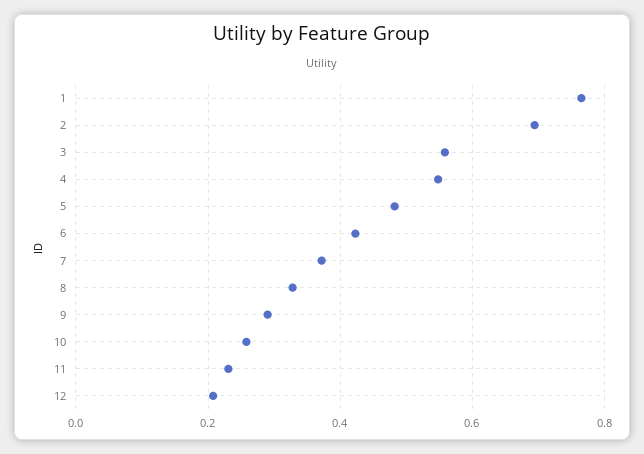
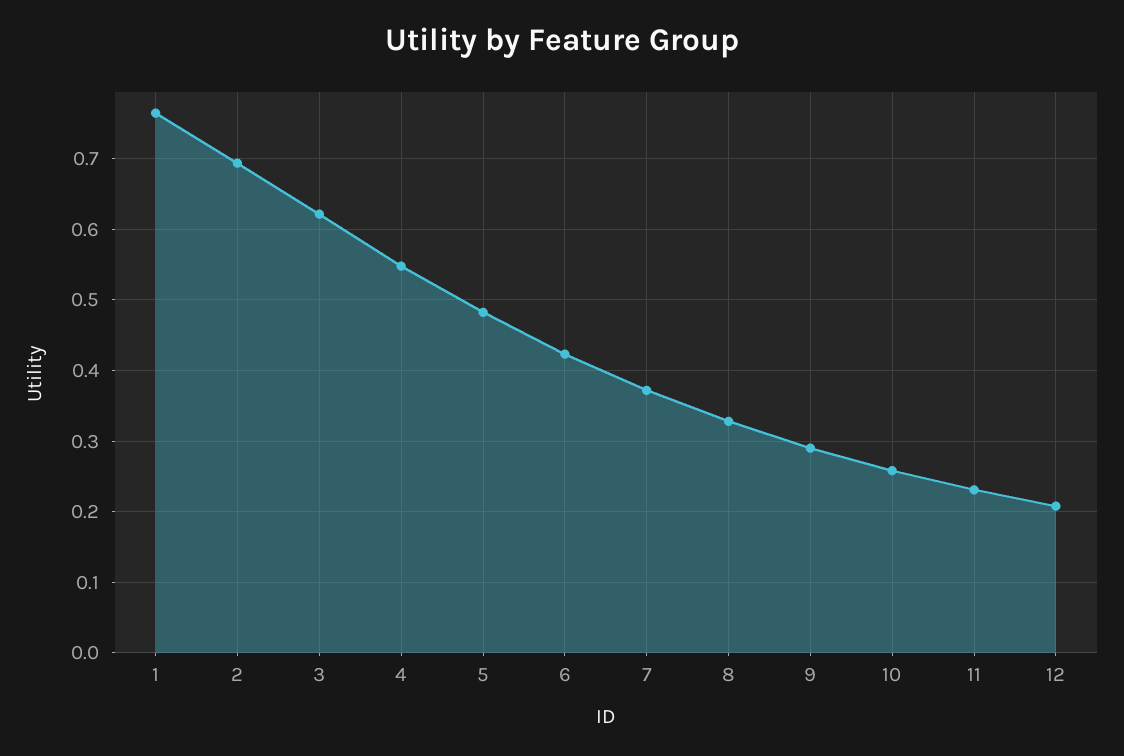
3: 0.56 -> 0.62

